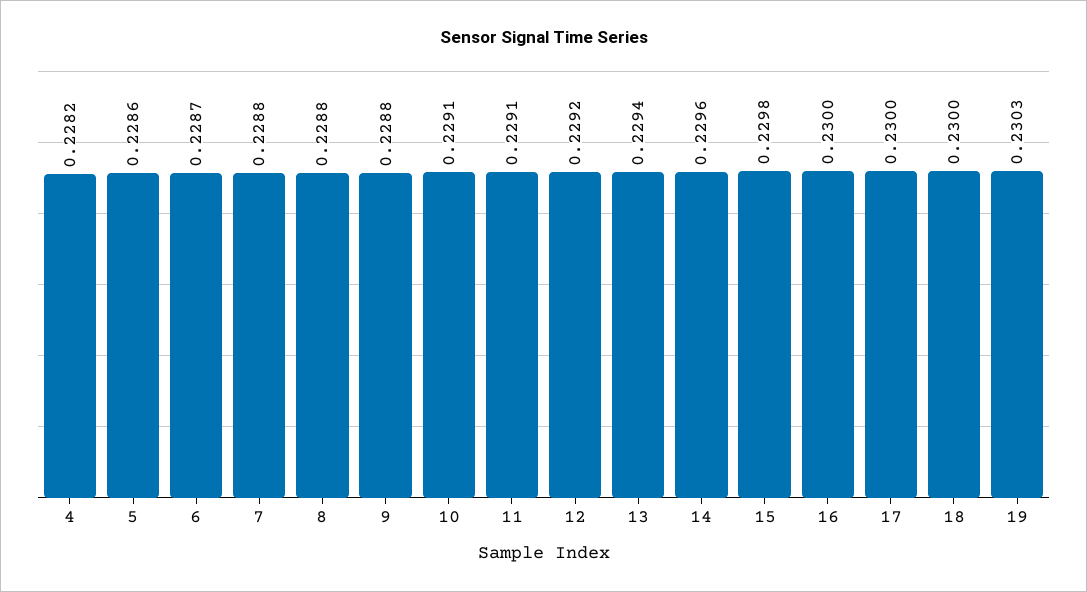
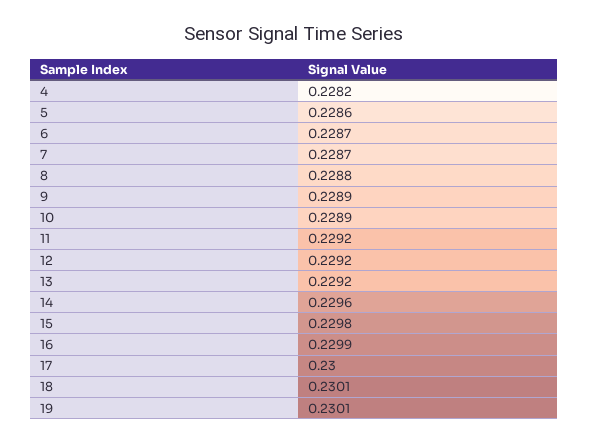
7: 0.2288 -> 0.2287
9: 0.2288 -> 0.2289
10: 0.2291 -> 0.2289
11: 0.2291 -> 0.2292
13: 0.2294 -> 0.2292
16: 0.23 -> 0.2299
18: 0.23 -> 0.2301
19: 0.2303 -> 0.2301

